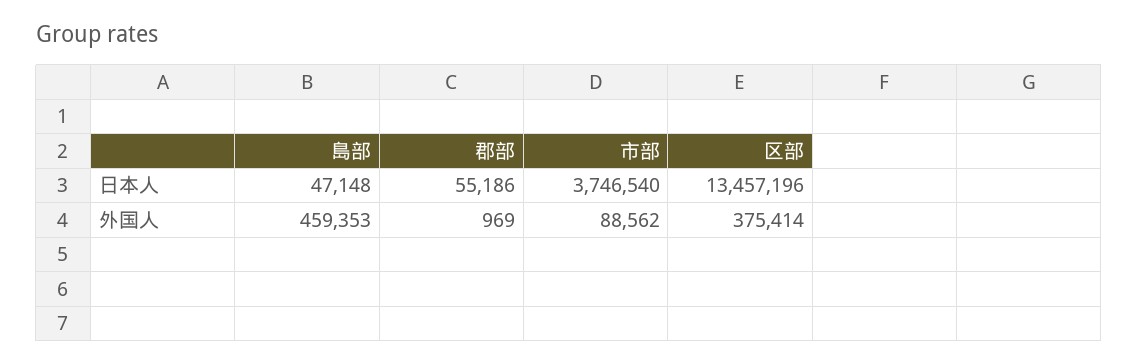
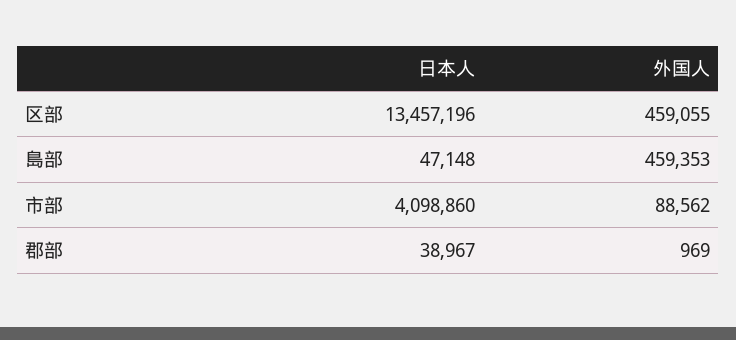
郡部, 日本人: 55186 -> 38967
市部, 日本人: 3746540 -> 4098860
区部, 外国人: 375414 -> 459055

